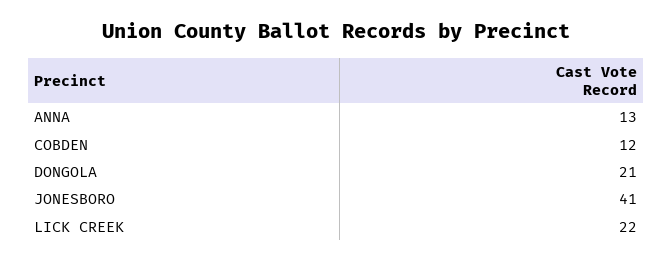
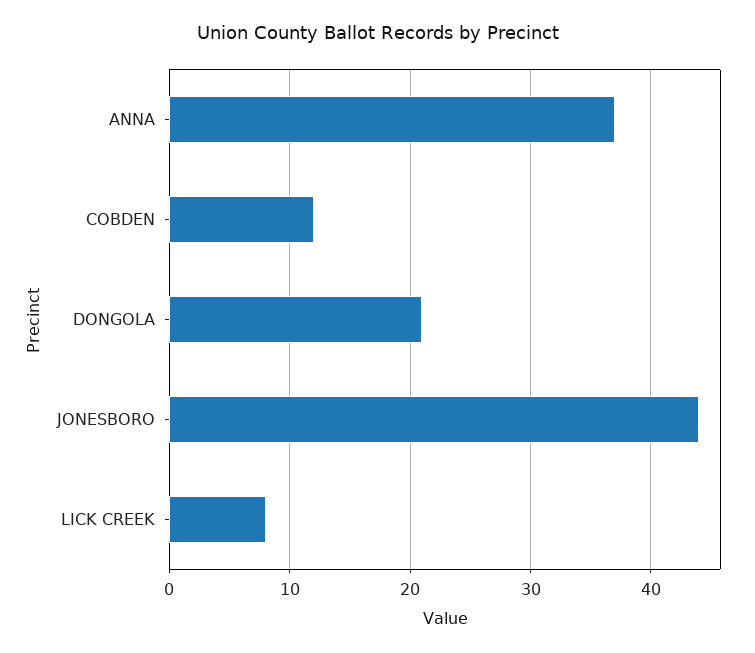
ANNA: 13 -> 37
JONESBORO: 41 -> 44
LICK CREEK: 22 -> 8

